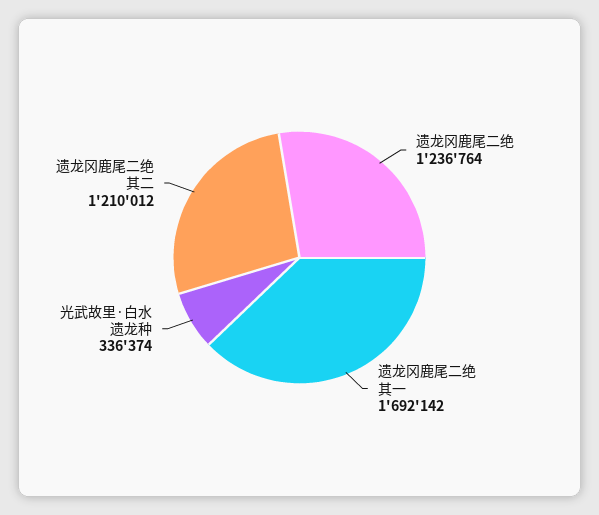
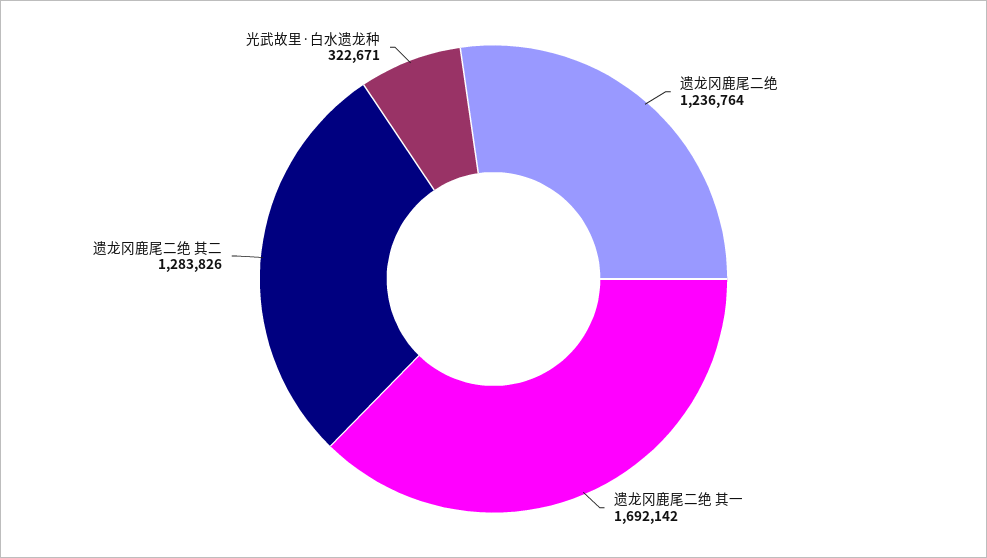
光武故里·白水遗龙种: 336374 -> 322671
遗龙冈鹿尾二绝 其二: 1210012 -> 1283826

